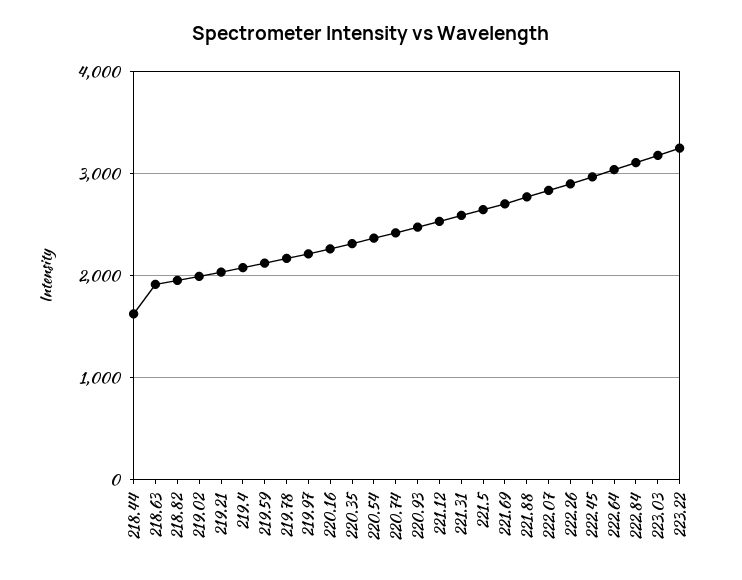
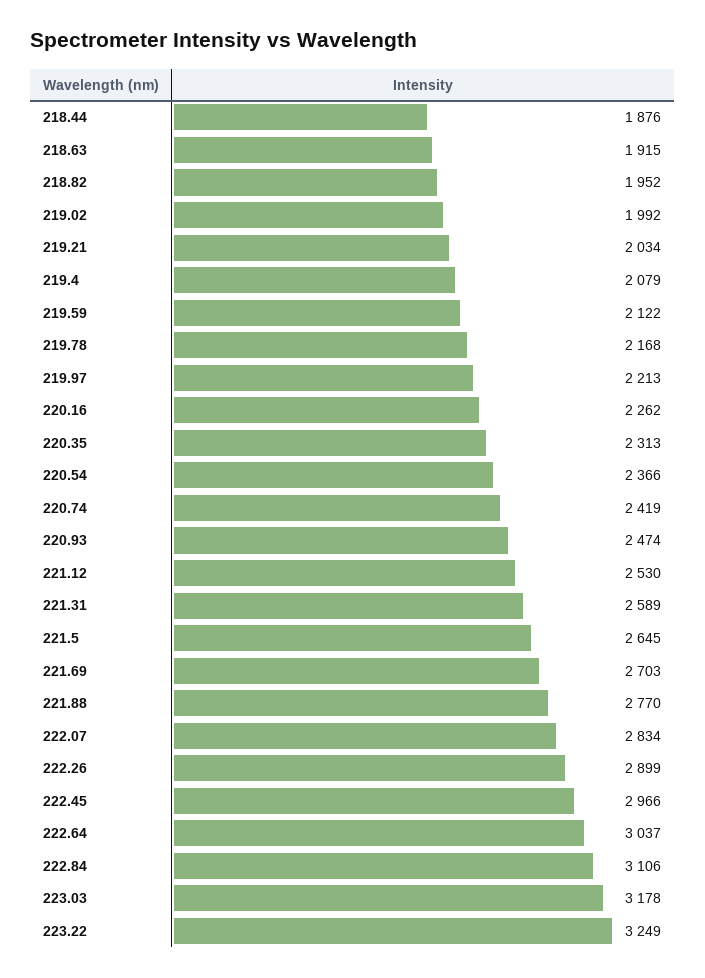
218.44: 1600 -> 1876

